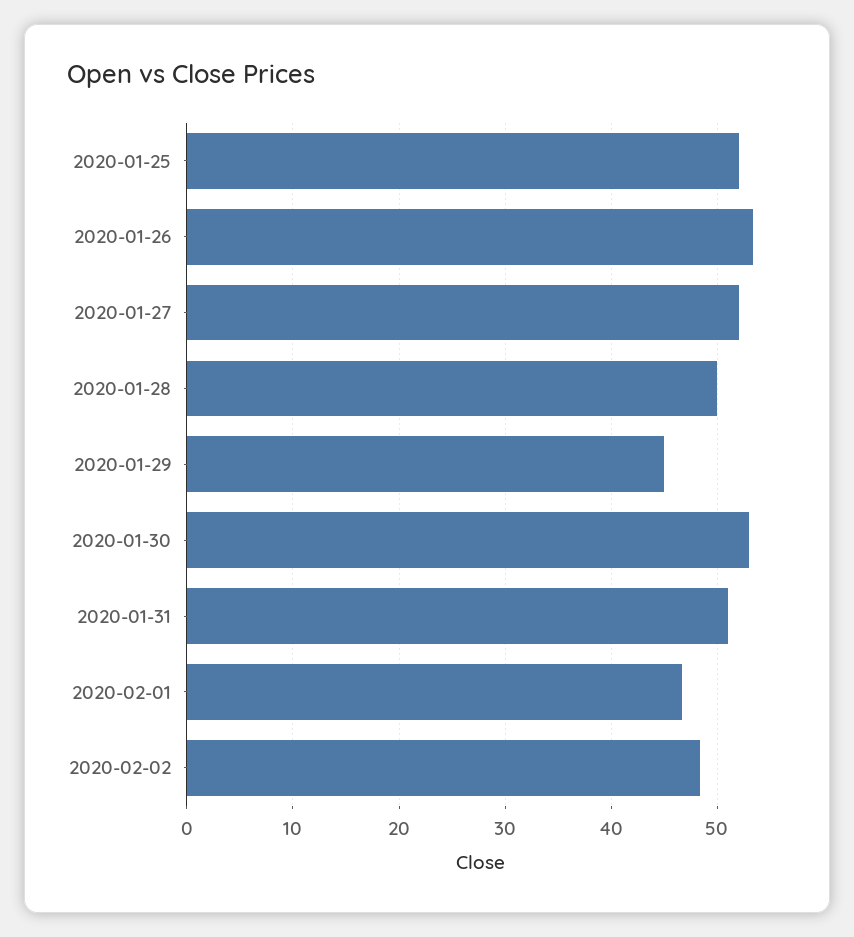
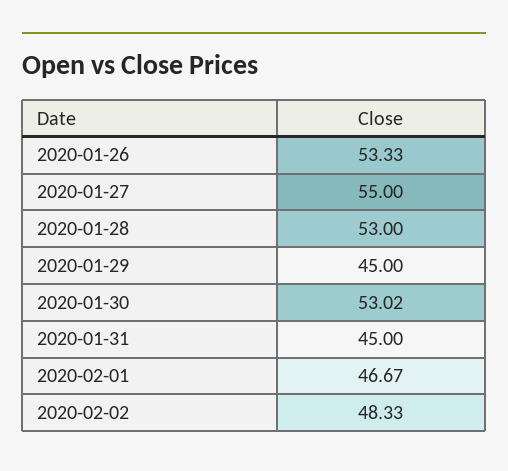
2020-01-25: 52 -> none
2020-01-27: 52 -> 55
2020-01-28: 50 -> 53
2020-01-31: 51 -> 45

